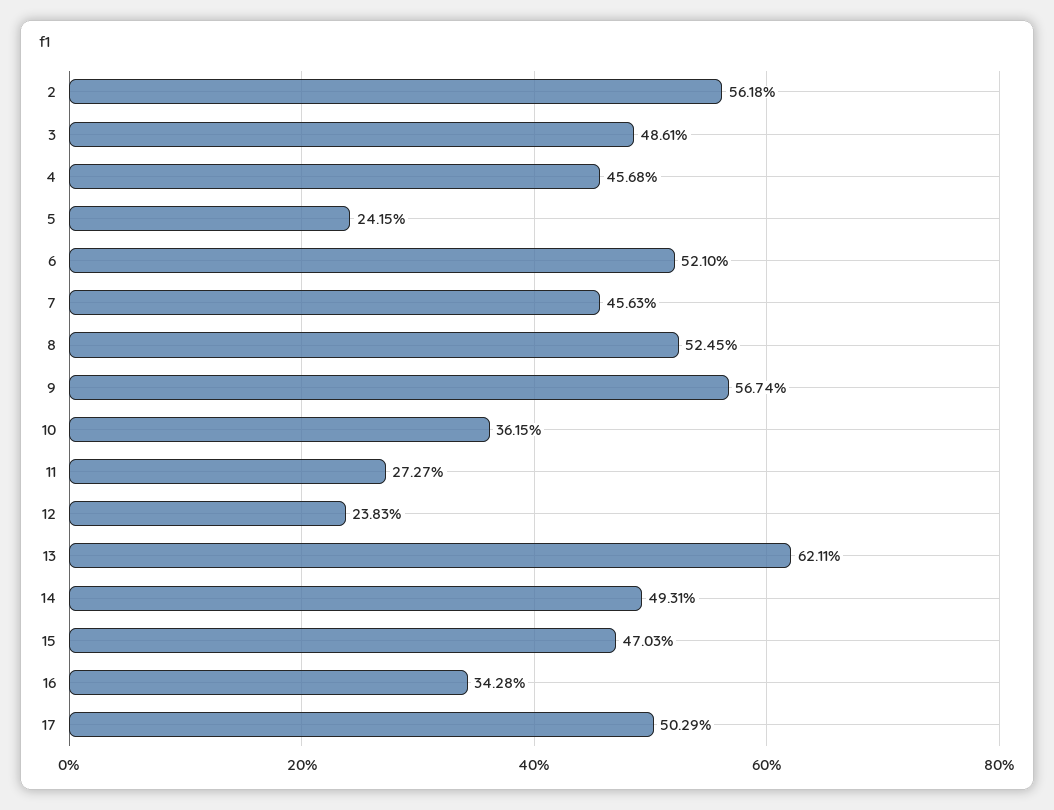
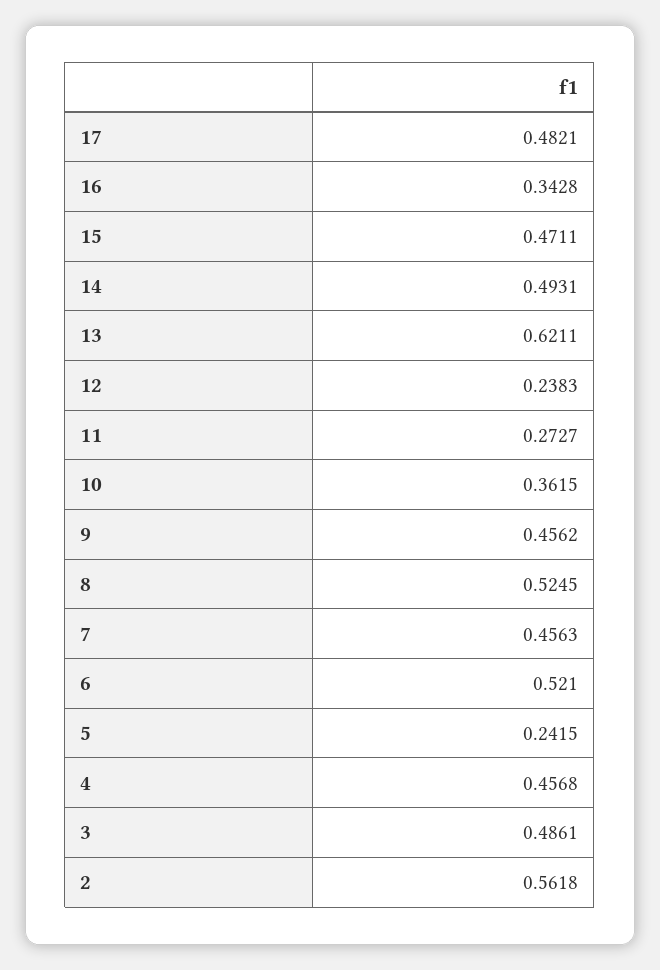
9: 0.5674 -> 0.4562
15: 0.4703 -> 0.4711
17: 0.5029 -> 0.4821

